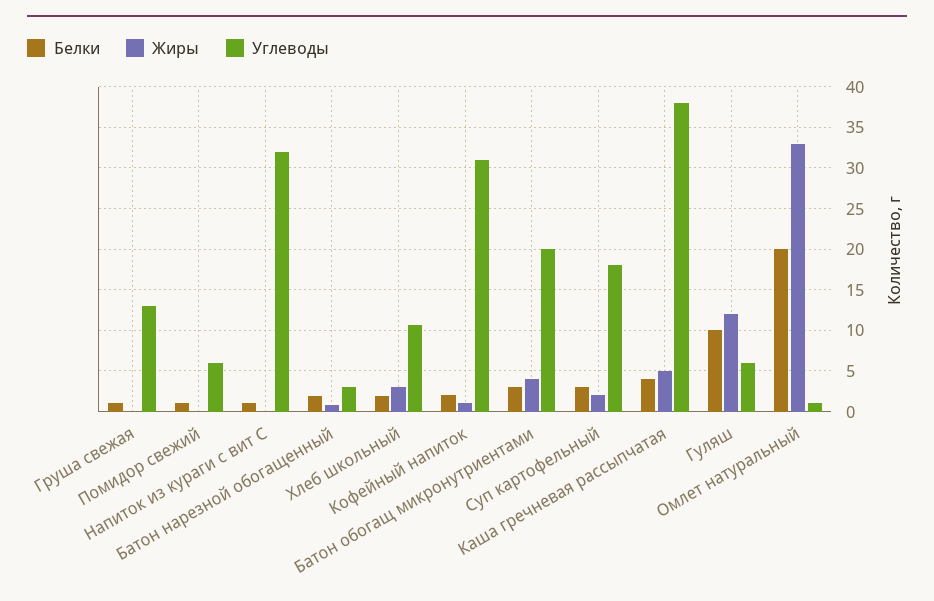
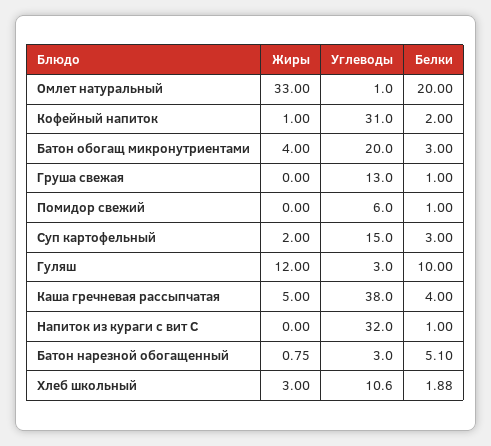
Белки, Батон нарезной обогащенный: 2 -> 5.1
Углеводы, Суп картофельный: 18 -> 15
Углеводы, Гуляш: 6 -> 3

